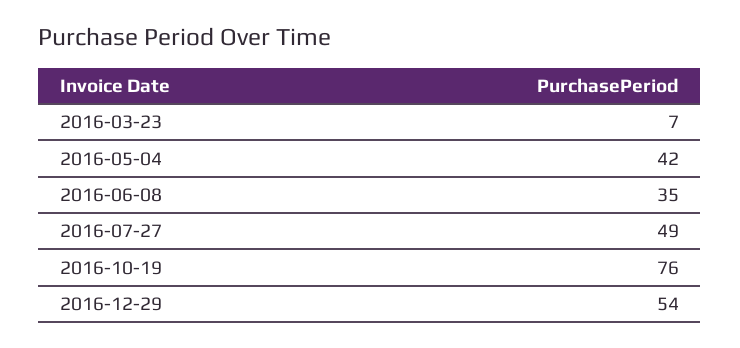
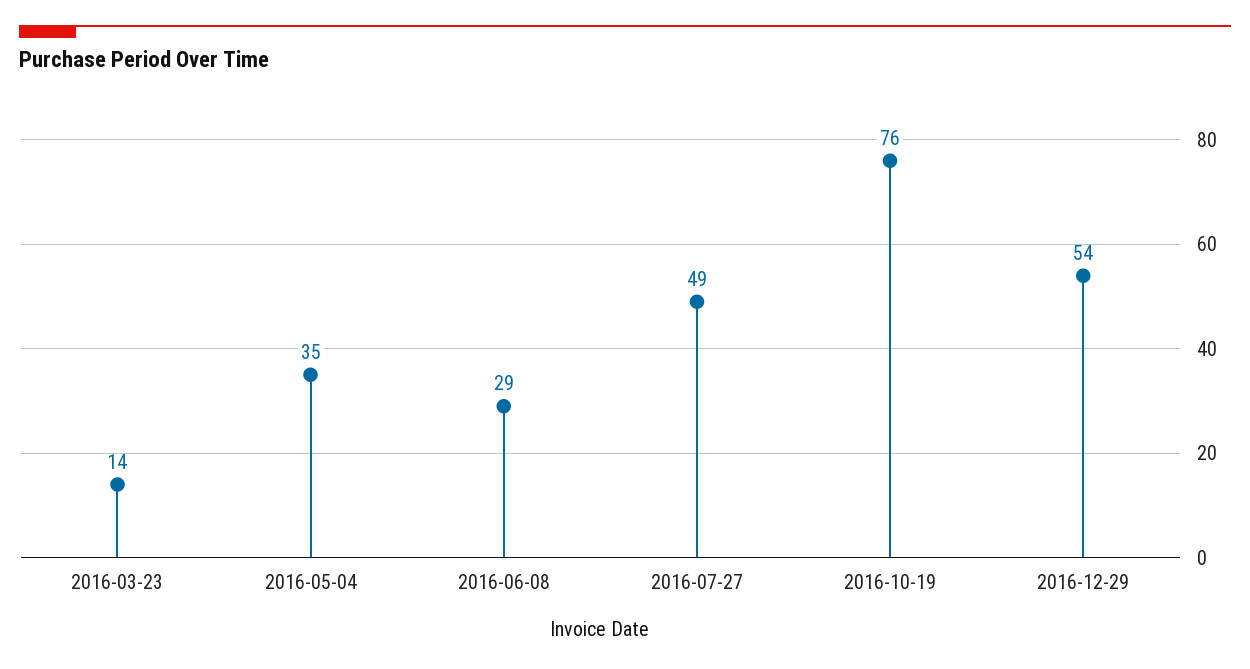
2016-03-23: 7 -> 14
2016-05-04: 42 -> 35
2016-06-08: 35 -> 29

